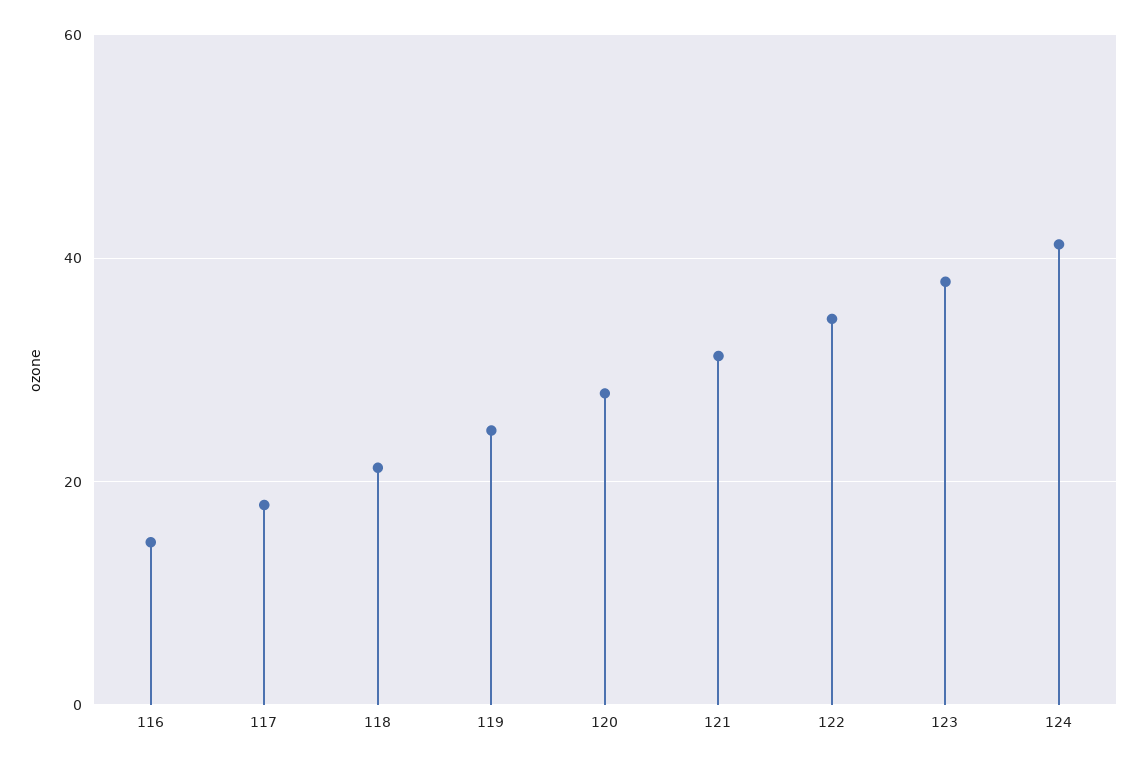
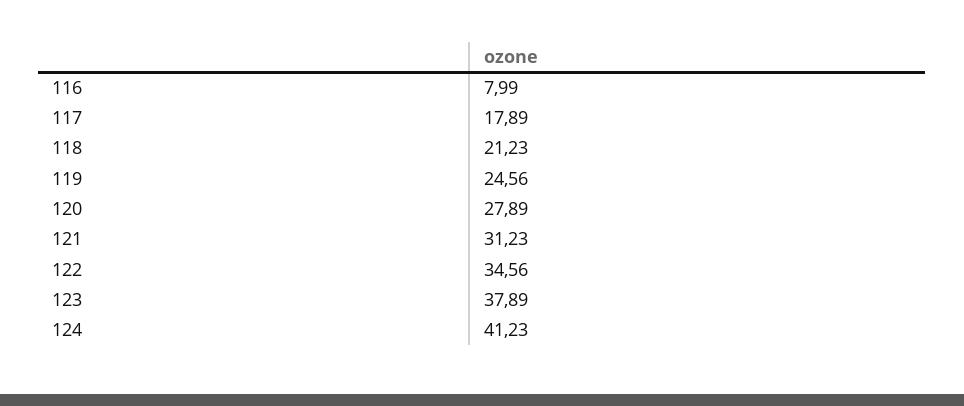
116: 14 -> 7.99

